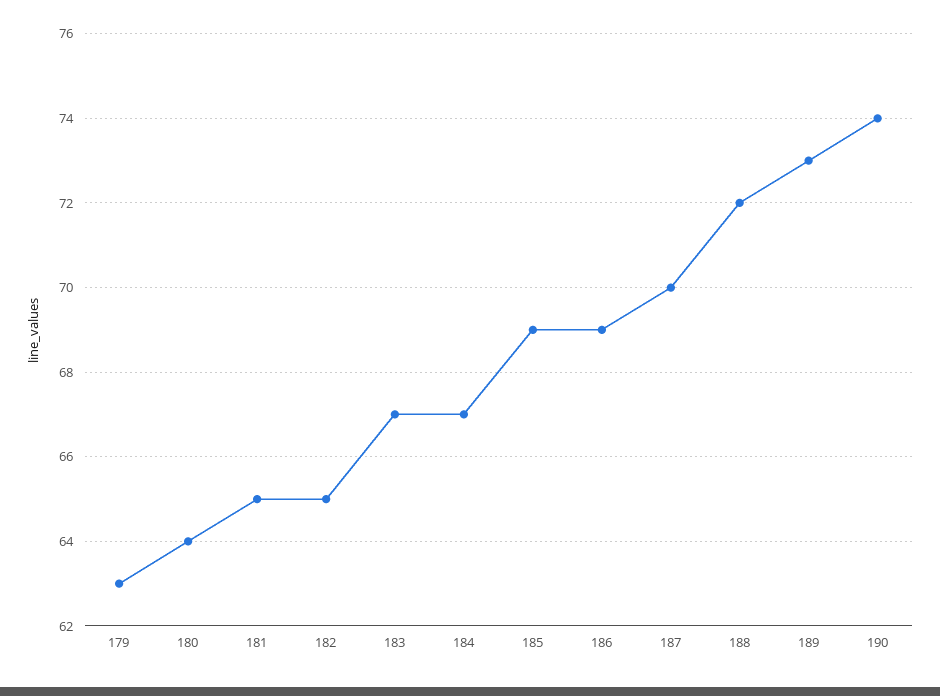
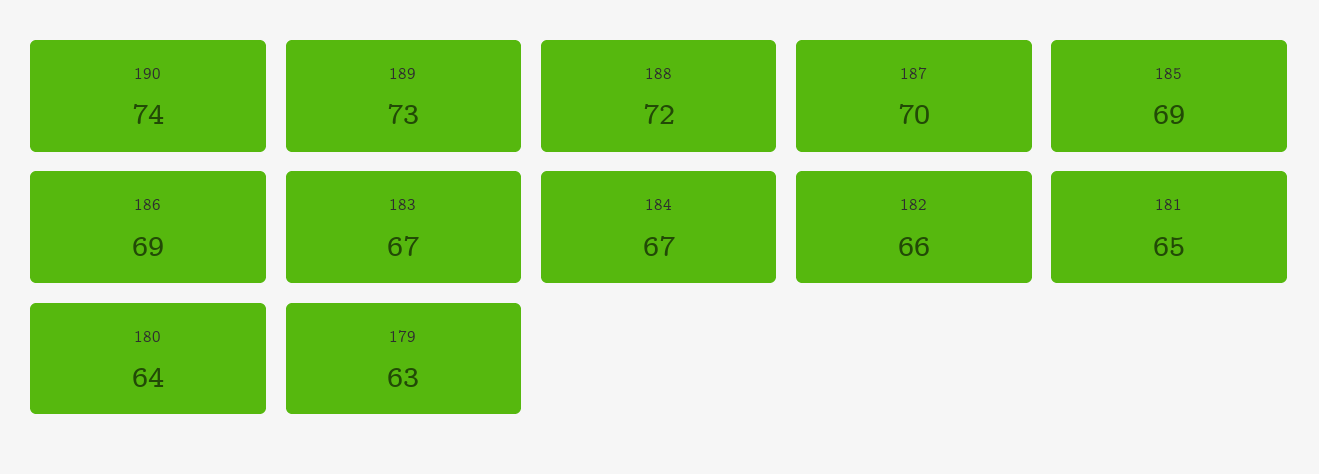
182: 65 -> 66

